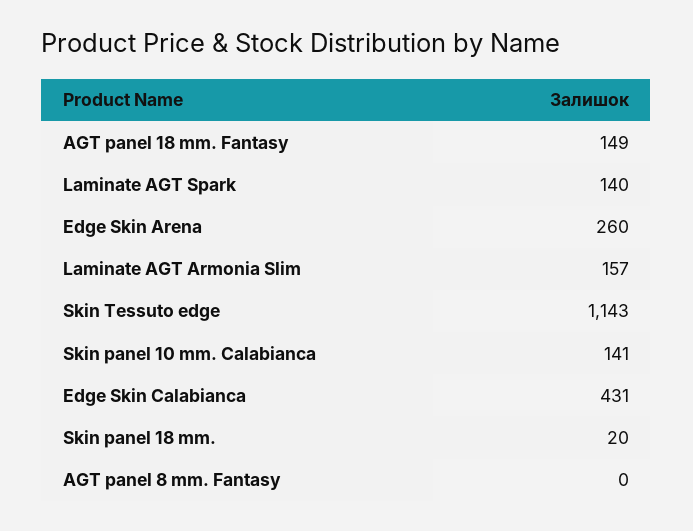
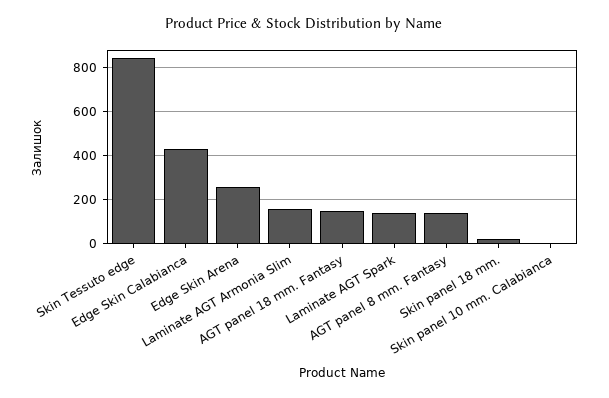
Skin Tessuto edge: 1143 -> 850
Skin panel 10 mm. Calabianca: 141 -> 0
AGT panel 8 mm. Fantasy: 0 -> 150

